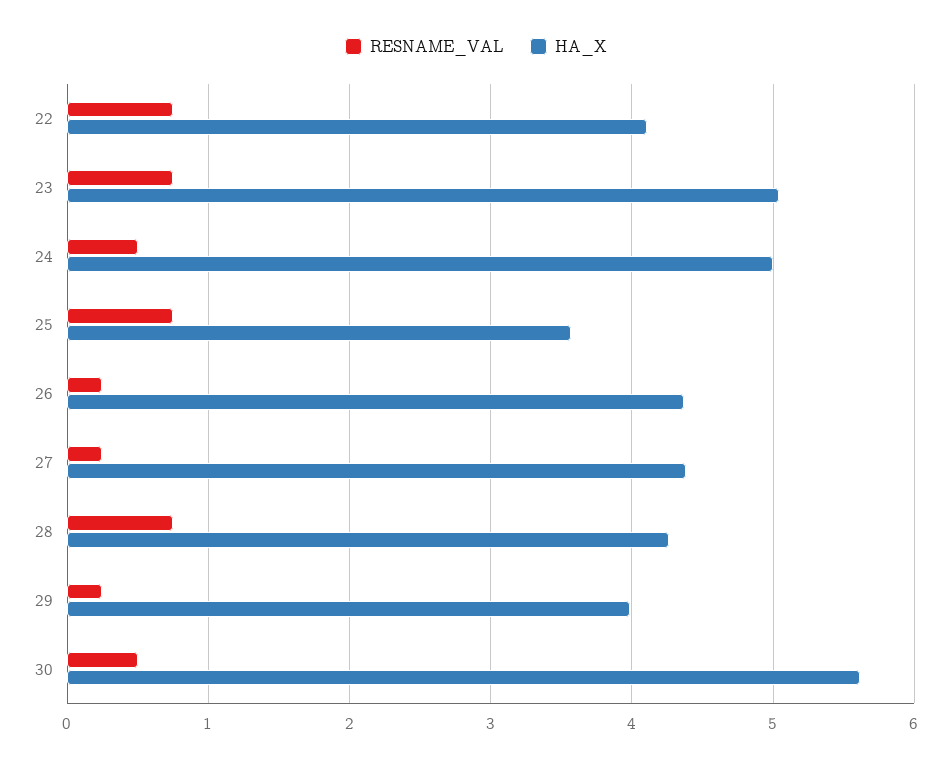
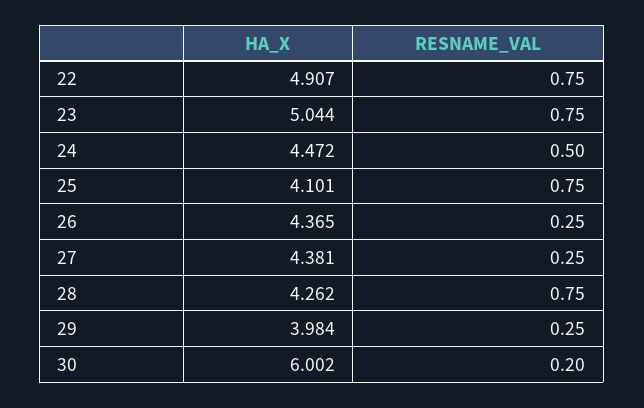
HA_X, 22: 4.1 -> 4.907
HA_X, 24: 5 -> 4.472
HA_X, 25: 3.6 -> 4.101
RESNAME_VAL, 30: 0.5 -> 0.2
HA_X, 30: 5.6 -> 6.002

